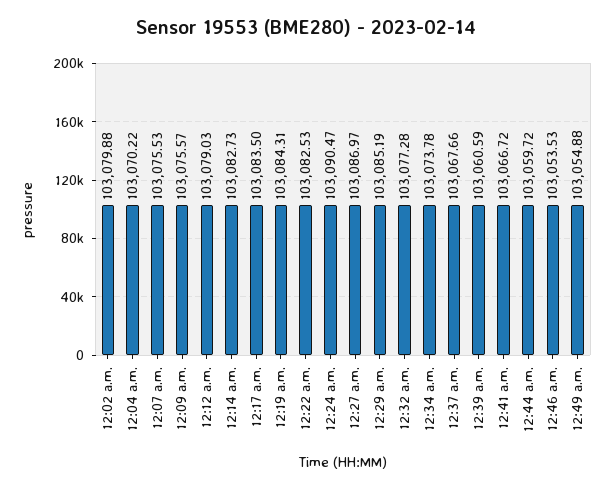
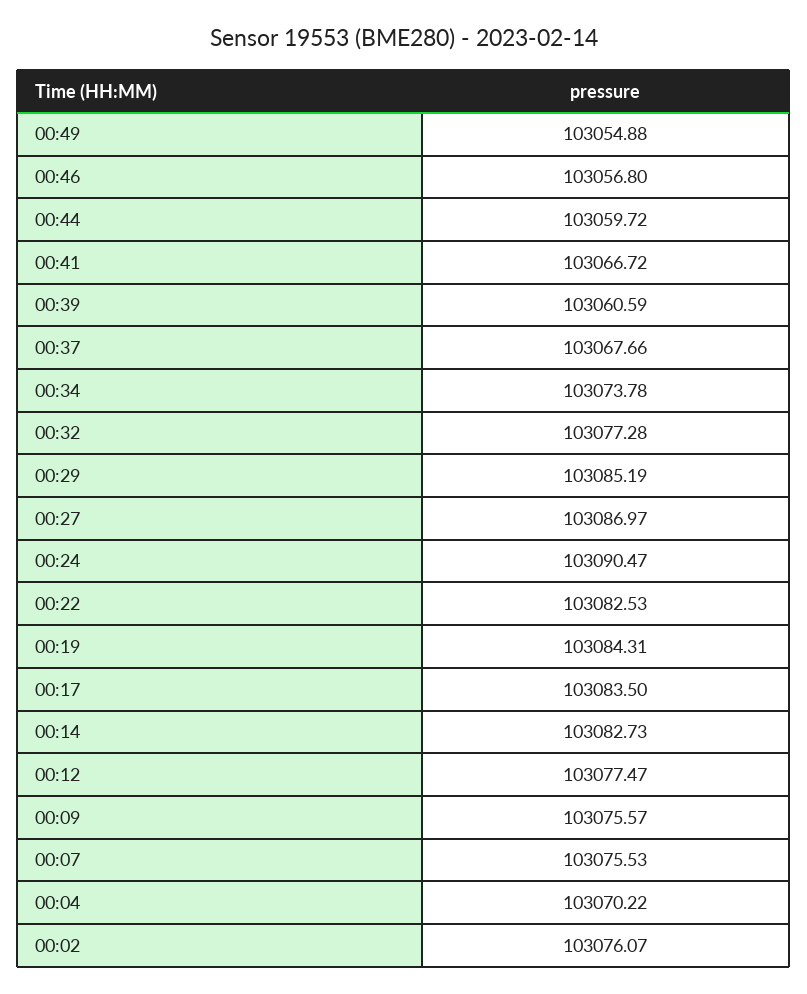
12:02 a.m.: 103079.88 -> 103076.07
12:12 a.m.: 103079.03 -> 103077.47
12:46 a.m.: 103053.53 -> 103056.8

